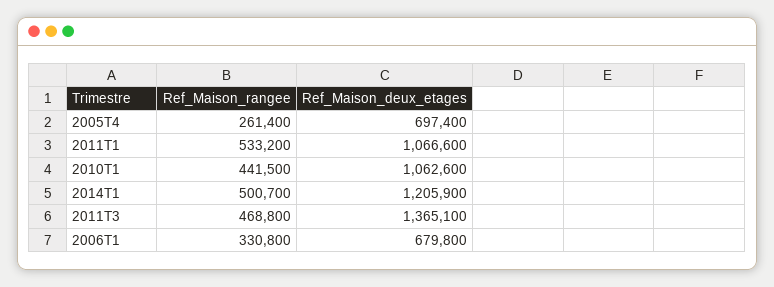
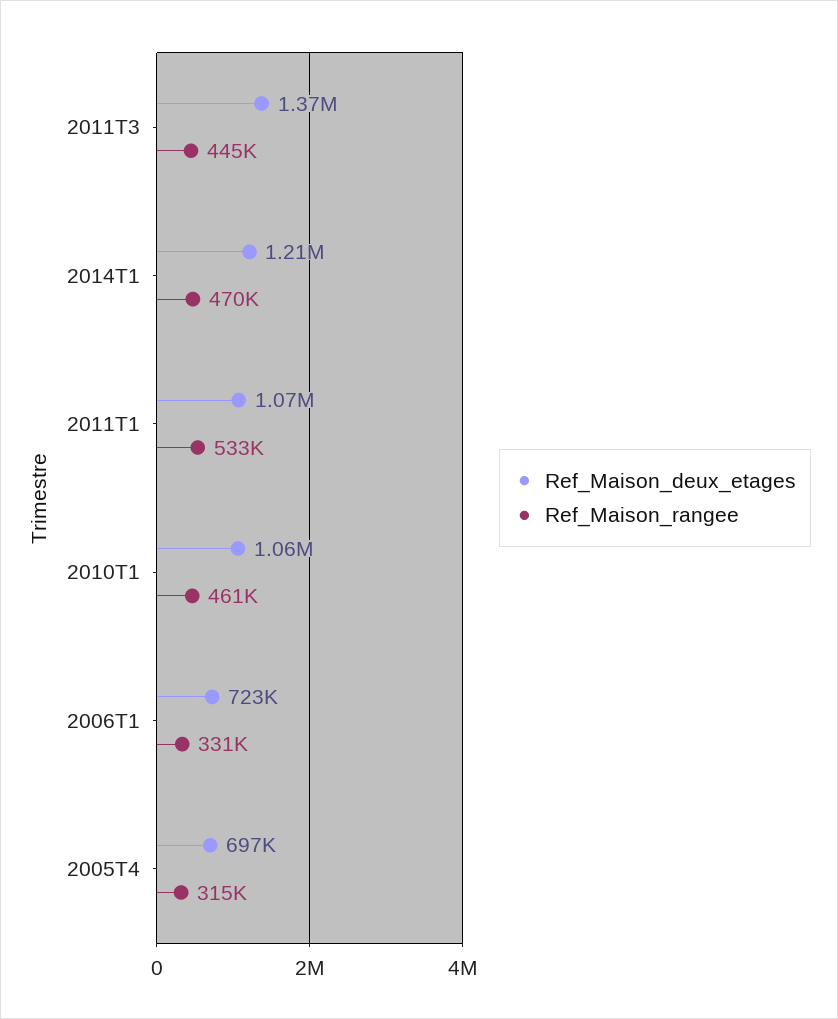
Ref_Maison_rangee, 2005T4: 261400 -> 315000
Ref_Maison_rangee, 2010T1: 441500 -> 461000
Ref_Maison_rangee, 2014T1: 500700 -> 470000
Ref_Maison_rangee, 2011T3: 468800 -> 445000
Ref_Maison_deux_etages, 2006T1: 679800 -> 723000

